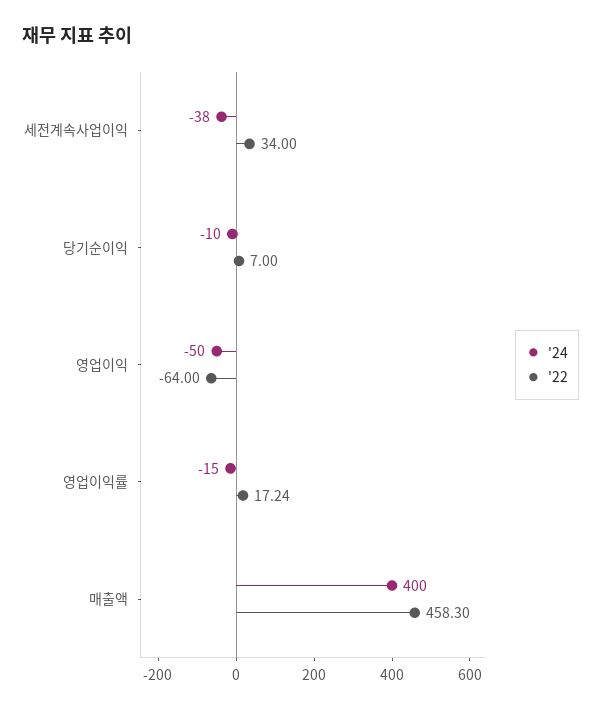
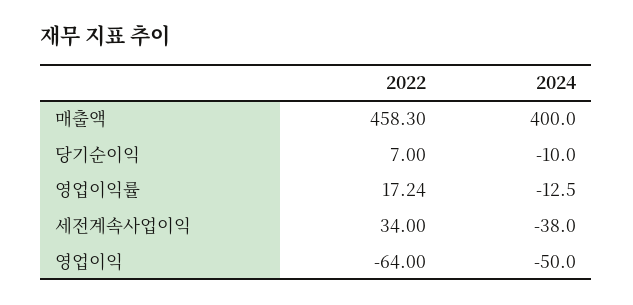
'24, 영업이익률: -15 -> -12.5

